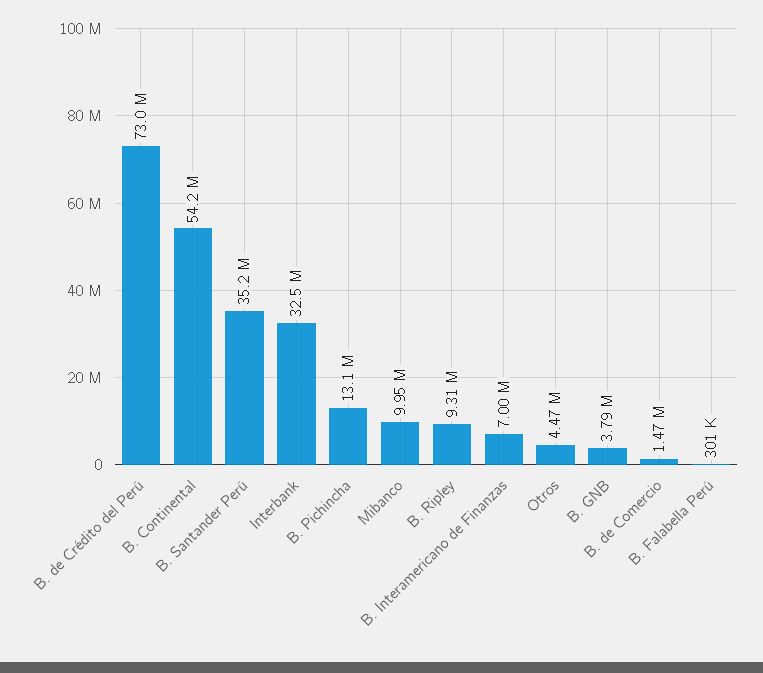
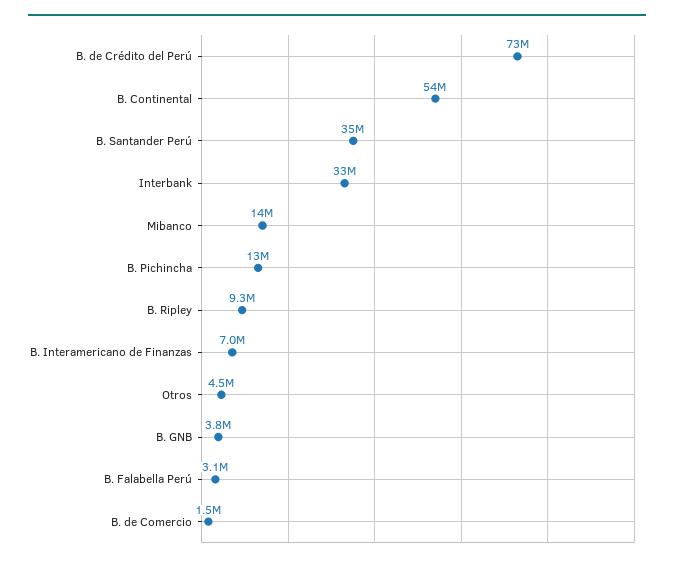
Mibanco: 9950000 -> 14000000
B. Falabella Perú: 301000 -> 3100000

